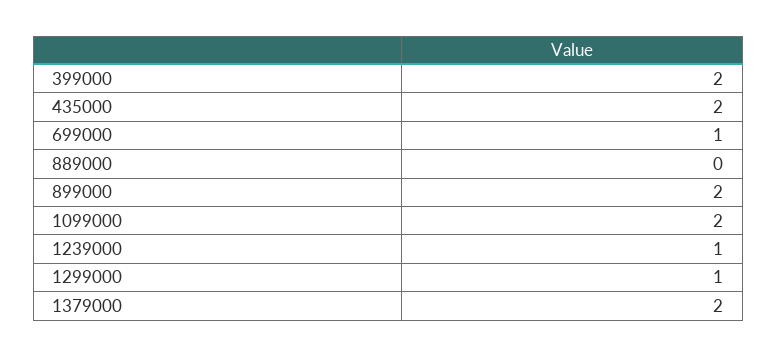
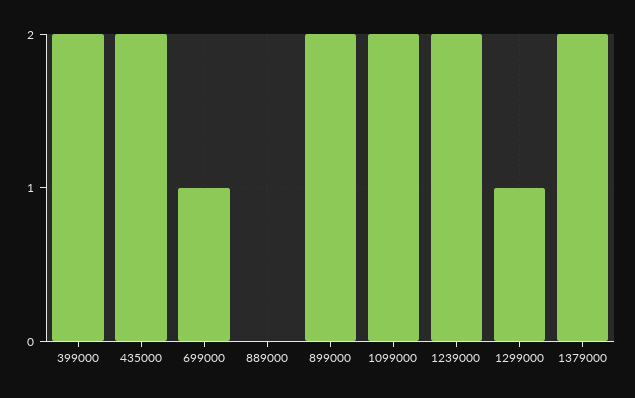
1239000: 1 -> 2

